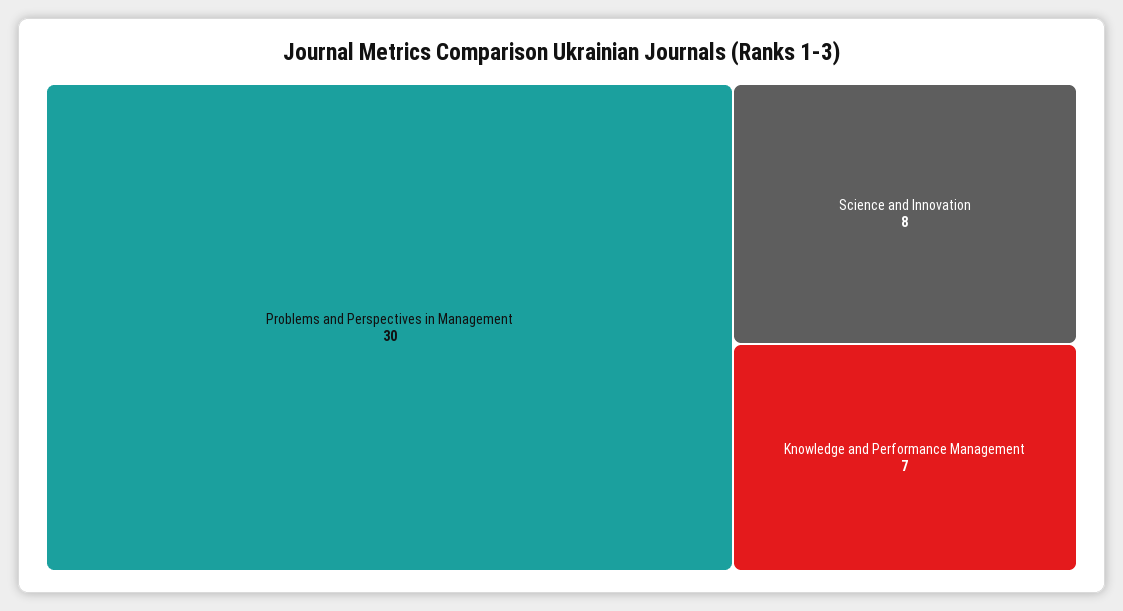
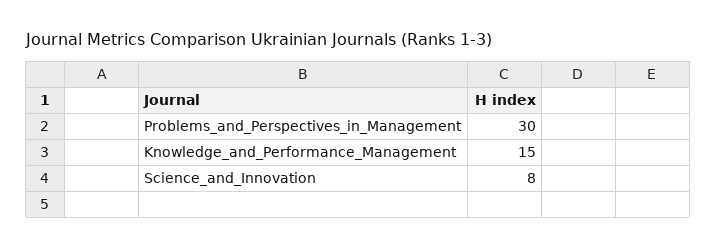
Knowledge and Performance Management: 7 -> 15

